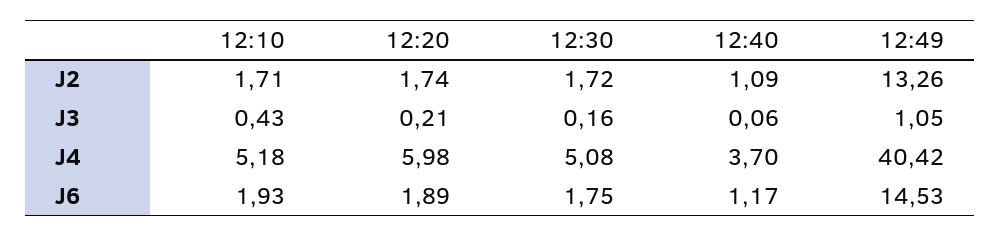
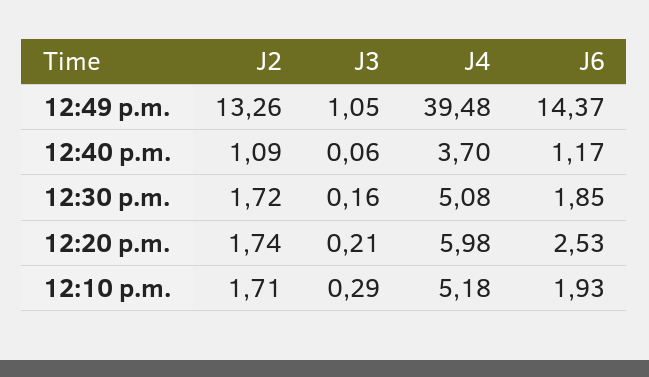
12:10, J3: 0.43 -> 0.29
12:49, J4: 40.42 -> 39.48
12:20, J6: 1.89 -> 2.53
12:30, J6: 1.75 -> 1.85
12:49, J6: 14.53 -> 14.37

